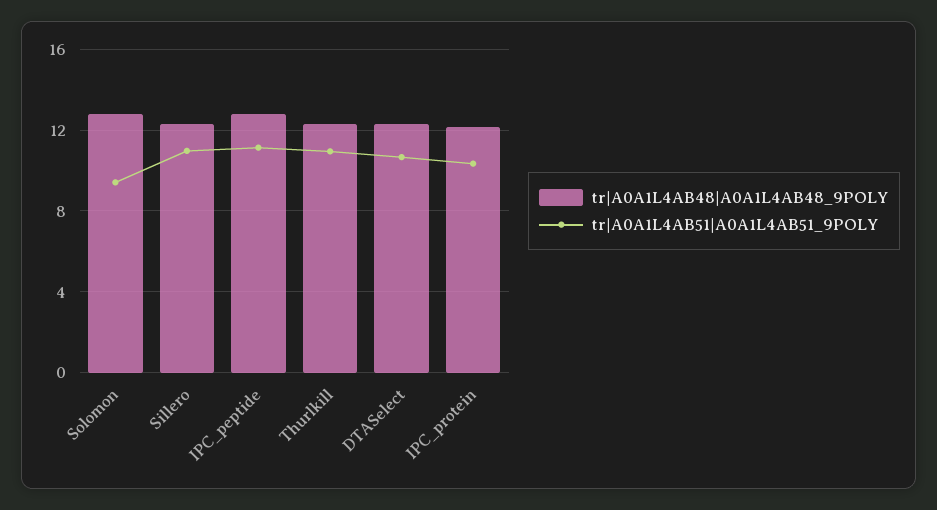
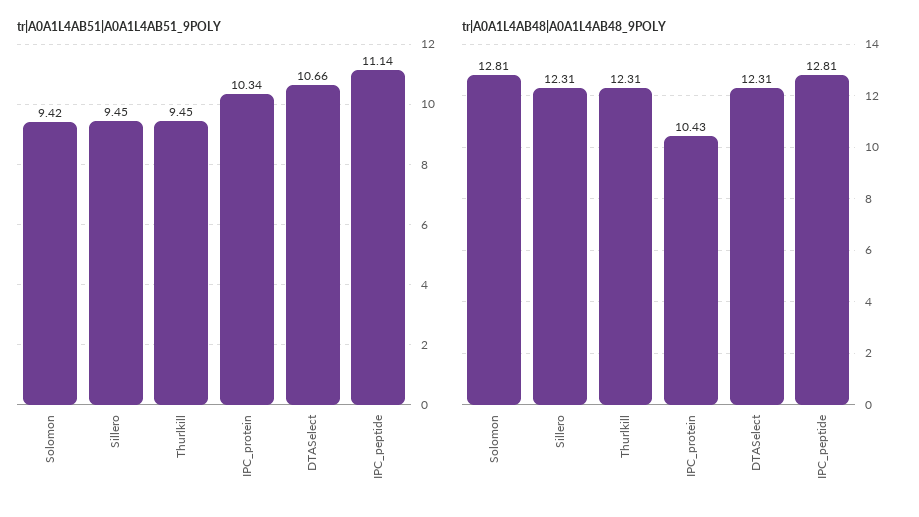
tr|A0A1L4AB51|A0A1L4AB51_9POLY, Sillero: 11 -> 9.45
tr|A0A1L4AB51|A0A1L4AB51_9POLY, Thurlkill: 11 -> 9.45
tr|A0A1L4AB48|A0A1L4AB48_9POLY, IPC_protein: 12 -> 10.43

